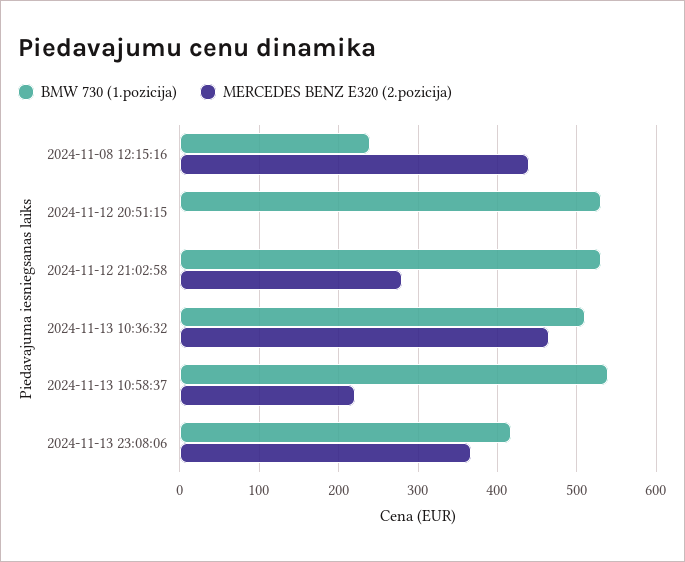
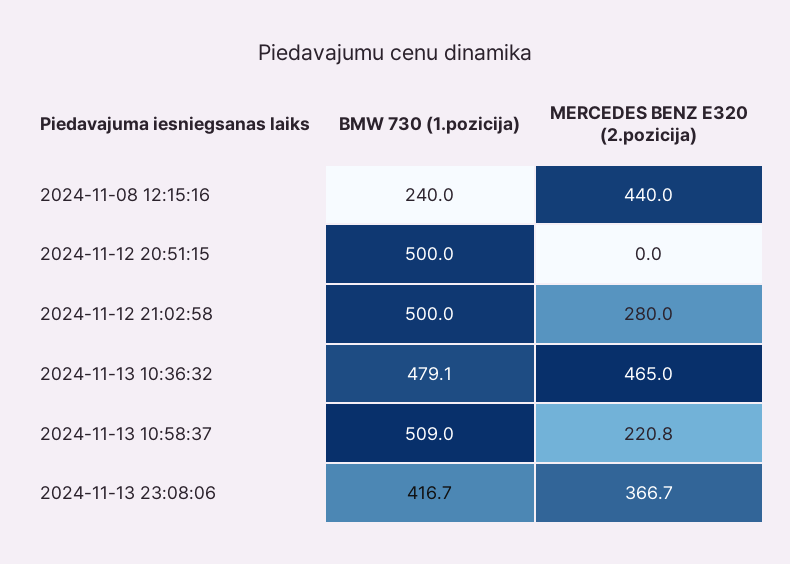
BMW 730 (1.pozicija), 2024-11-12 20:51:15: 530 -> 500
BMW 730 (1.pozicija), 2024-11-12 21:02:58: 530 -> 500
BMW 730 (1.pozicija), 2024-11-13 10:36:32: 510 -> 479.1
BMW 730 (1.pozicija), 2024-11-13 10:58:37: 540 -> 509

